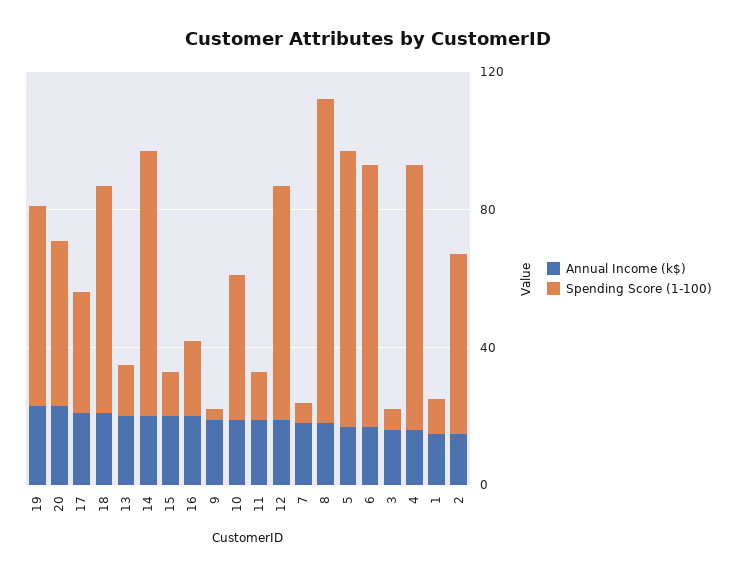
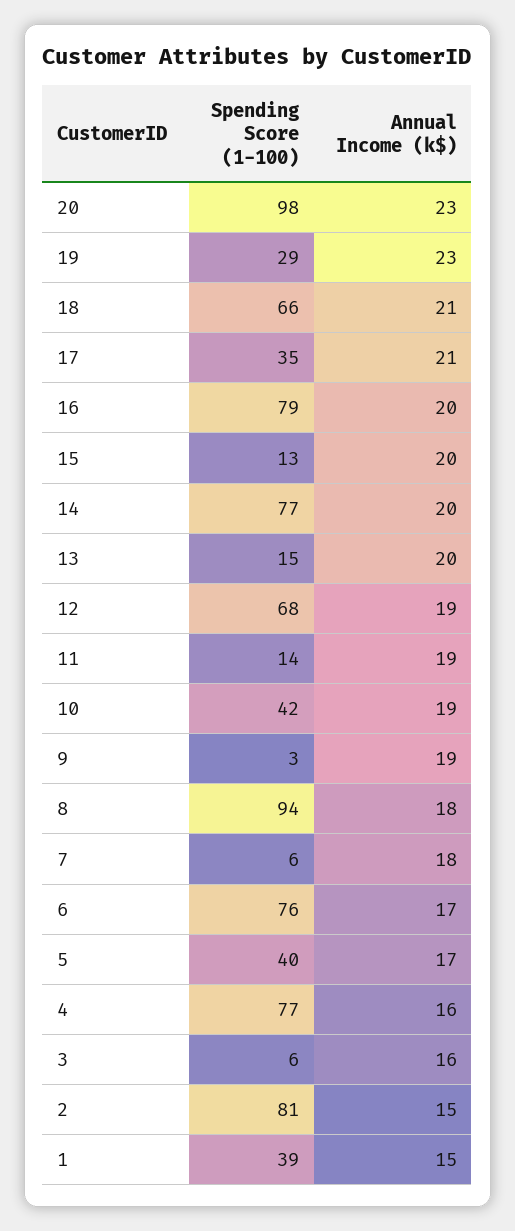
Spending Score (1-100), 19: 60 -> 29
Spending Score (1-100), 20: 50 -> 98
Spending Score (1-100), 16: 20 -> 79
Spending Score (1-100), 5: 80 -> 40
Spending Score (1-100), 1: 10 -> 39
Spending Score (1-100), 2: 50 -> 81

